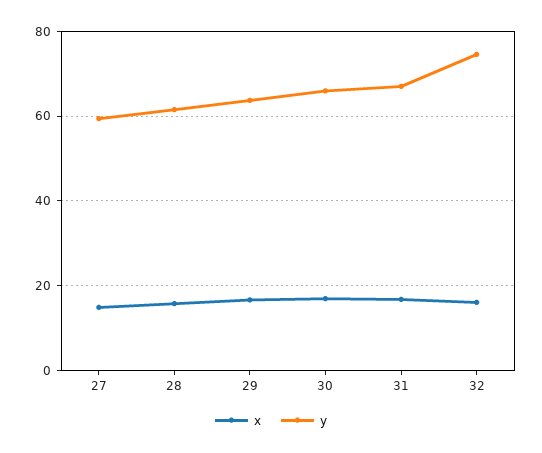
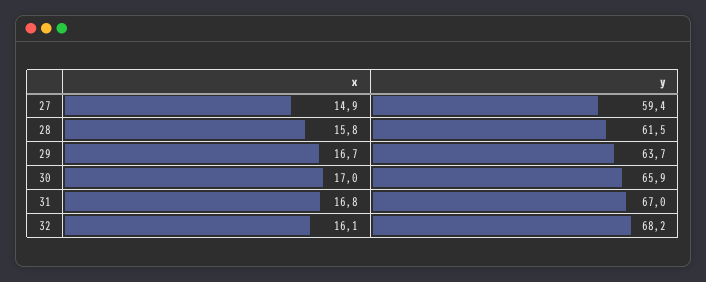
y, 32: 74 -> 68.2

